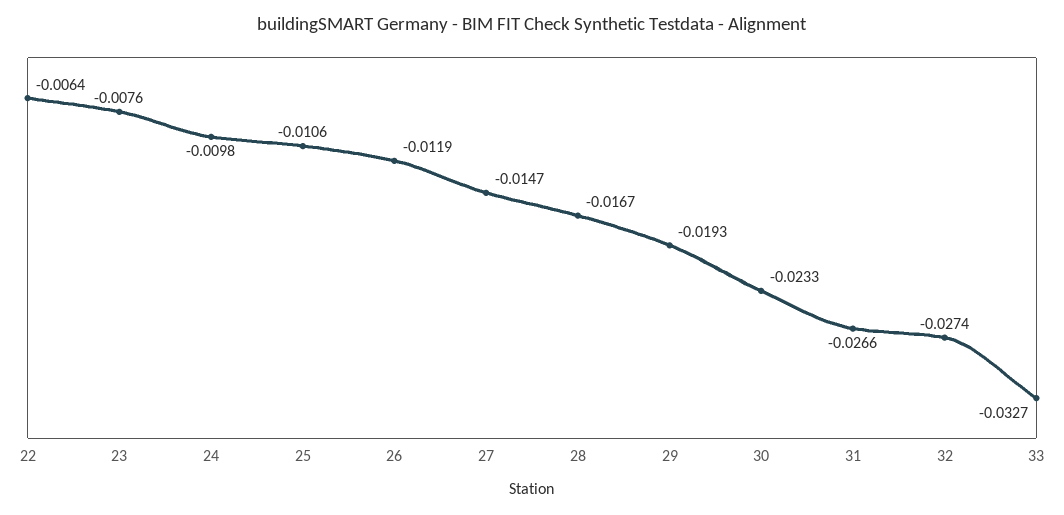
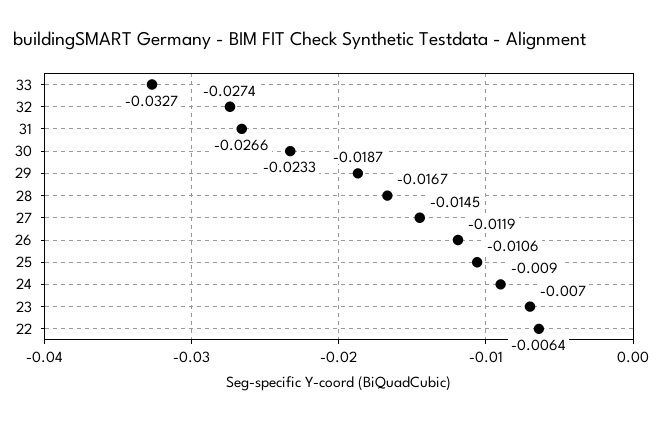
23: -0.0076 -> -0.007
24: -0.0098 -> -0.009
27: -0.0147 -> -0.0145
29: -0.0193 -> -0.0187

